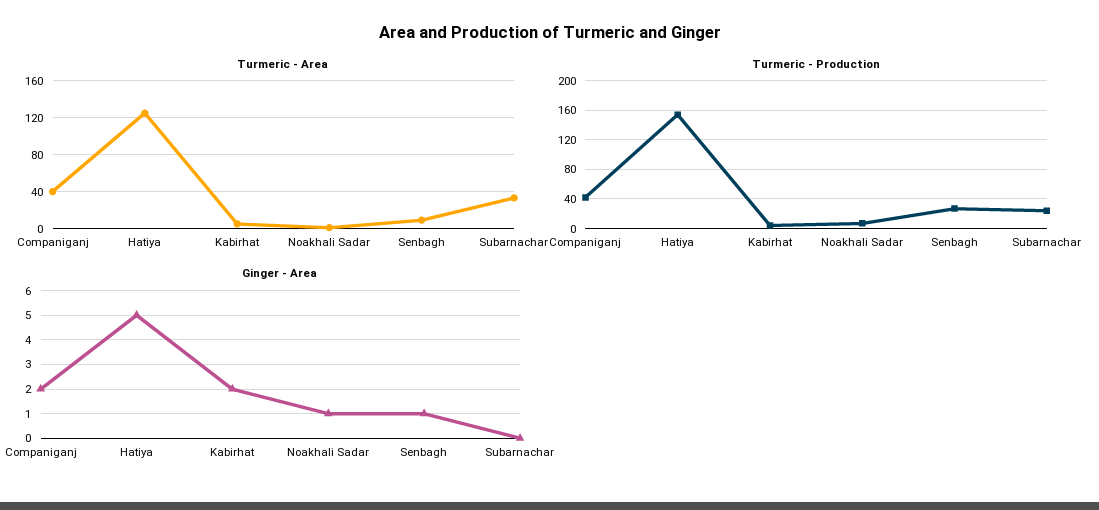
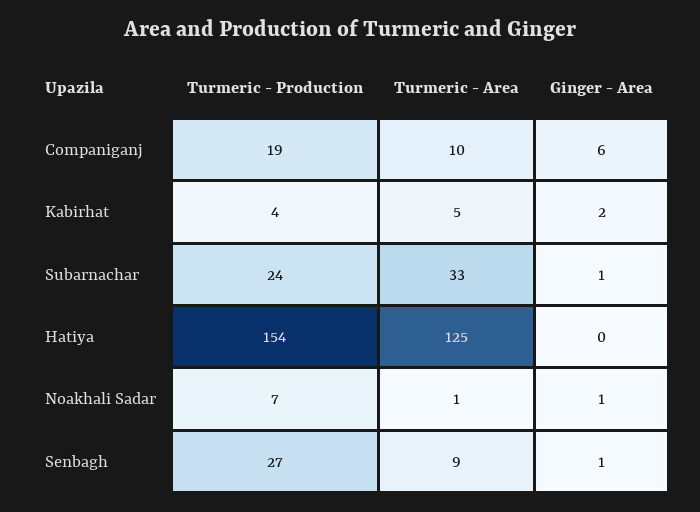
Turmeric - Area, Companiganj: 40 -> 10
Turmeric - Production, Companiganj: 40 -> 19
Ginger - Area, Companiganj: 2 -> 6
Ginger - Area, Hatiya: 5 -> 0
Ginger - Area, Subarnachar: 0 -> 1

